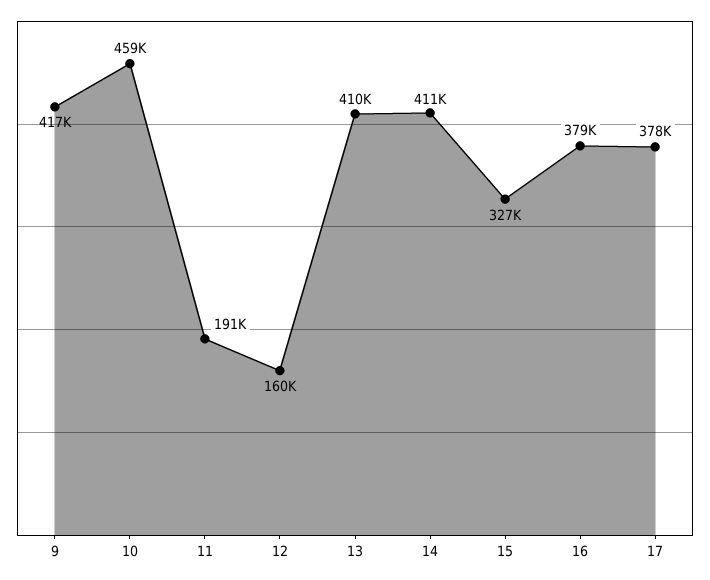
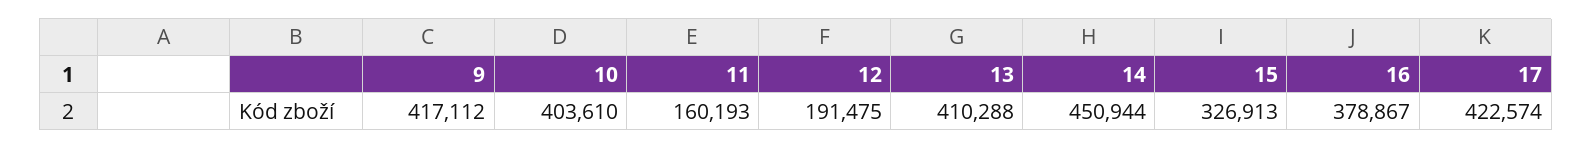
10: 459000 -> 403610
11: 191000 -> 160193
12: 160000 -> 191475
14: 411000 -> 450944
17: 378000 -> 422574

